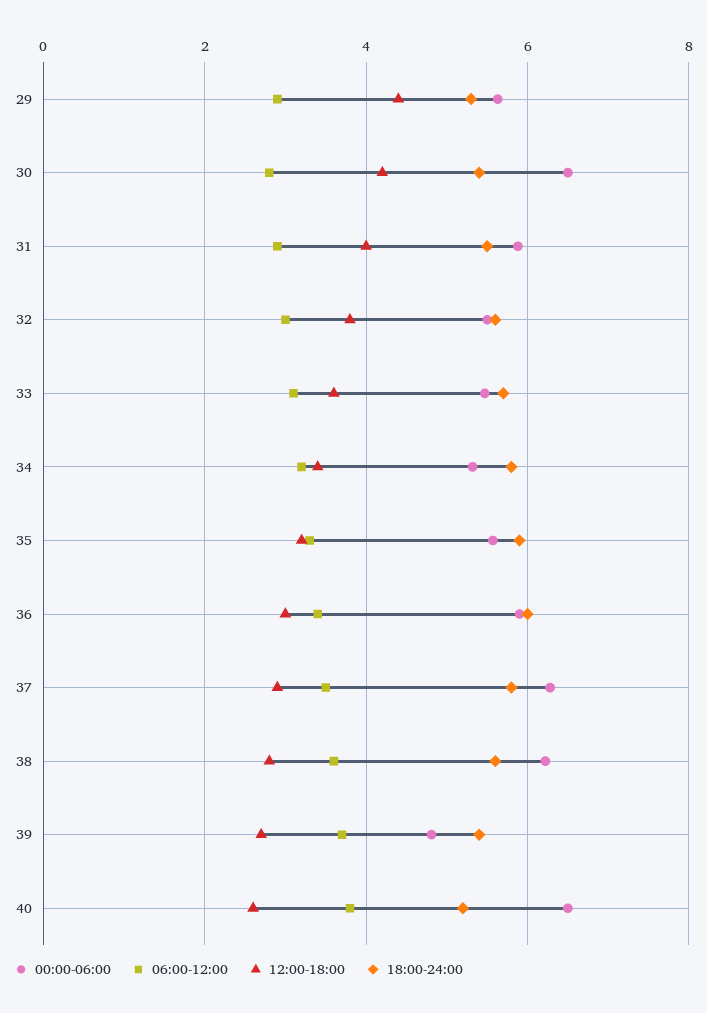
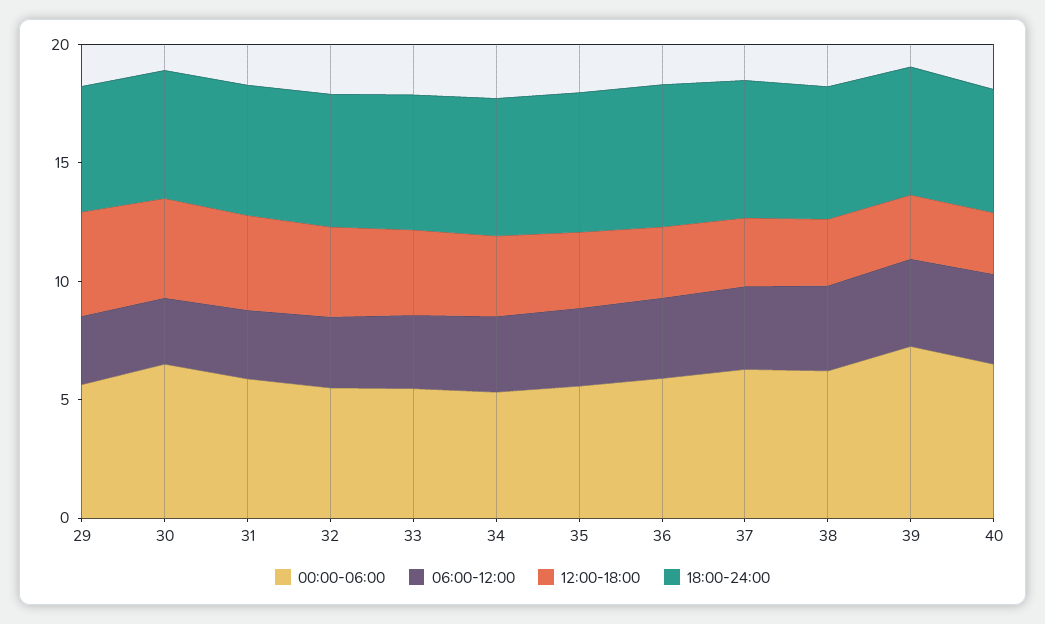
00:00-06:00, 39: 4.8 -> 7

